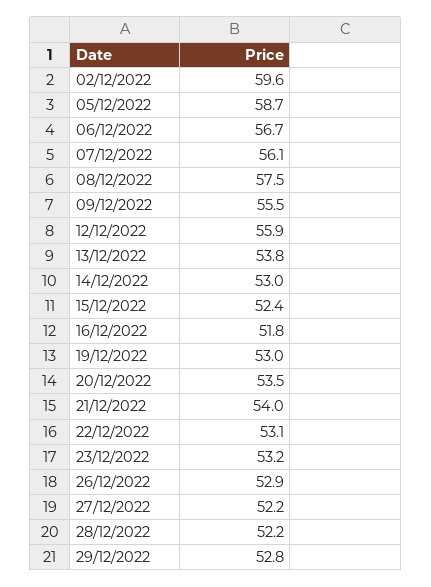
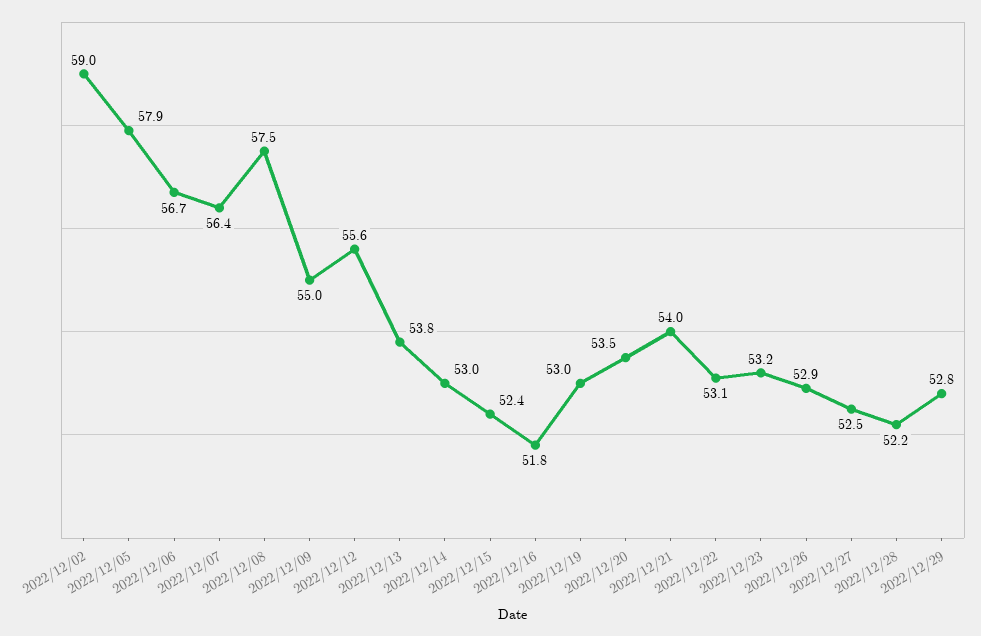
02/12/2022: 59.6 -> 59
05/12/2022: 58.7 -> 57.9
07/12/2022: 56.1 -> 56.4
09/12/2022: 55.5 -> 55
12/12/2022: 55.9 -> 55.6
27/12/2022: 52.2 -> 52.5

